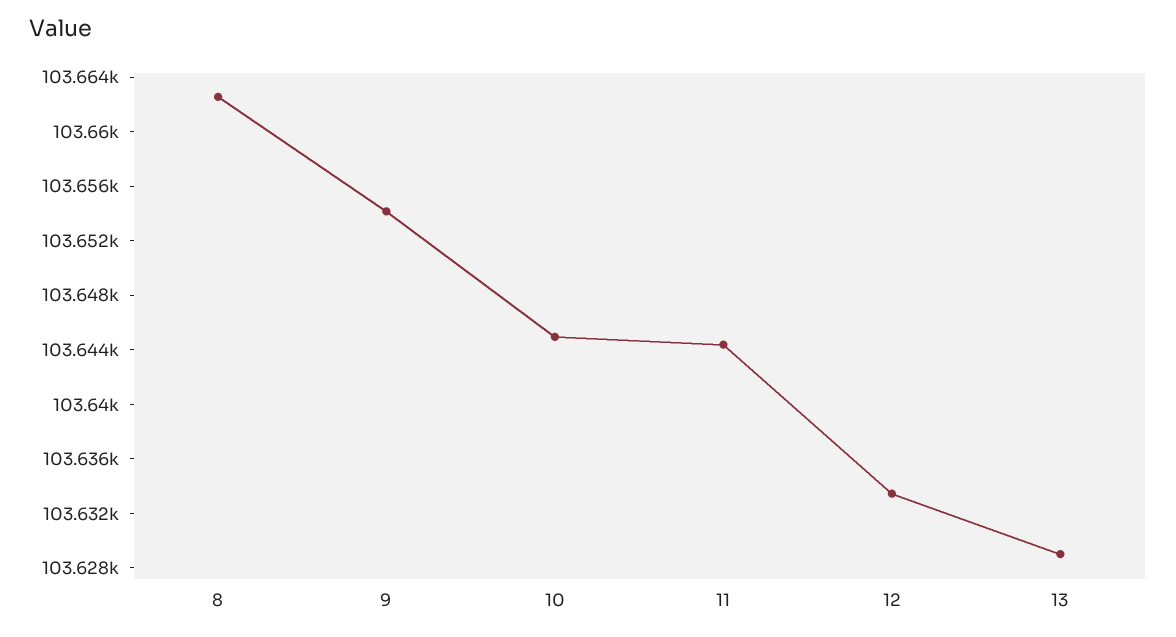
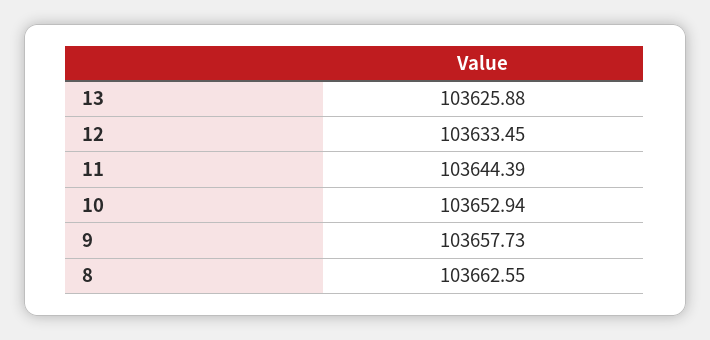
9: 103654 -> 103657.73
10: 103645 -> 103652.94
13: 103629 -> 103625.88

